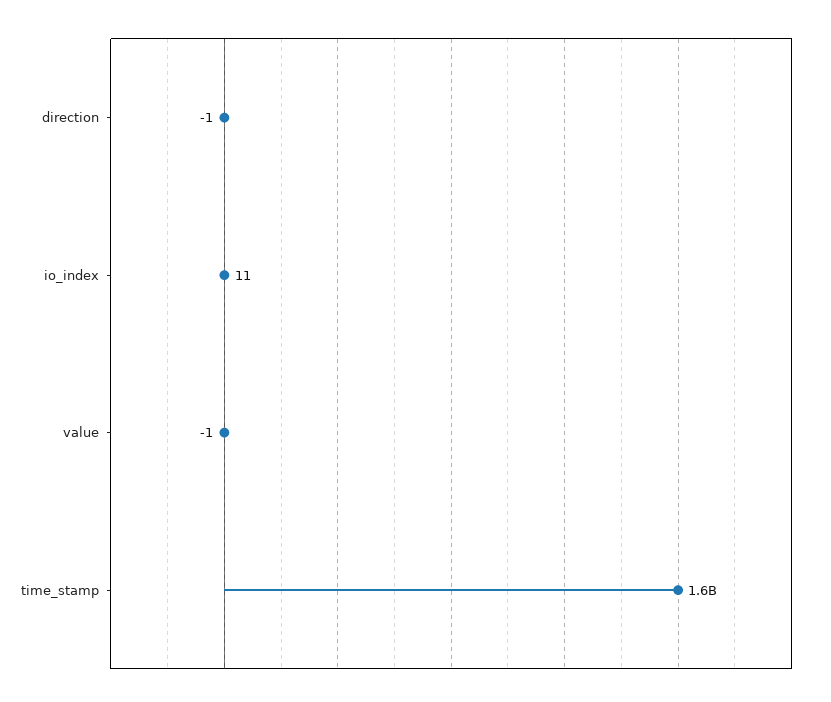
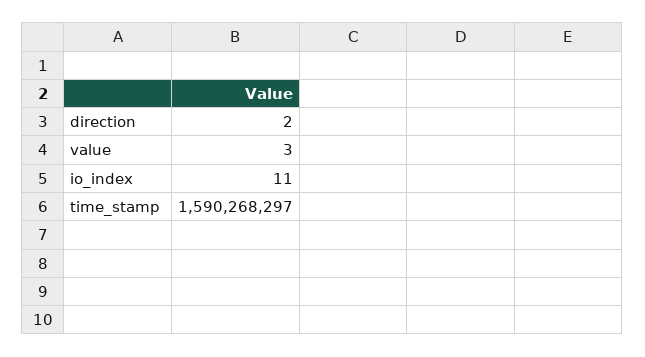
direction: -1 -> 2
value: -1 -> 3

